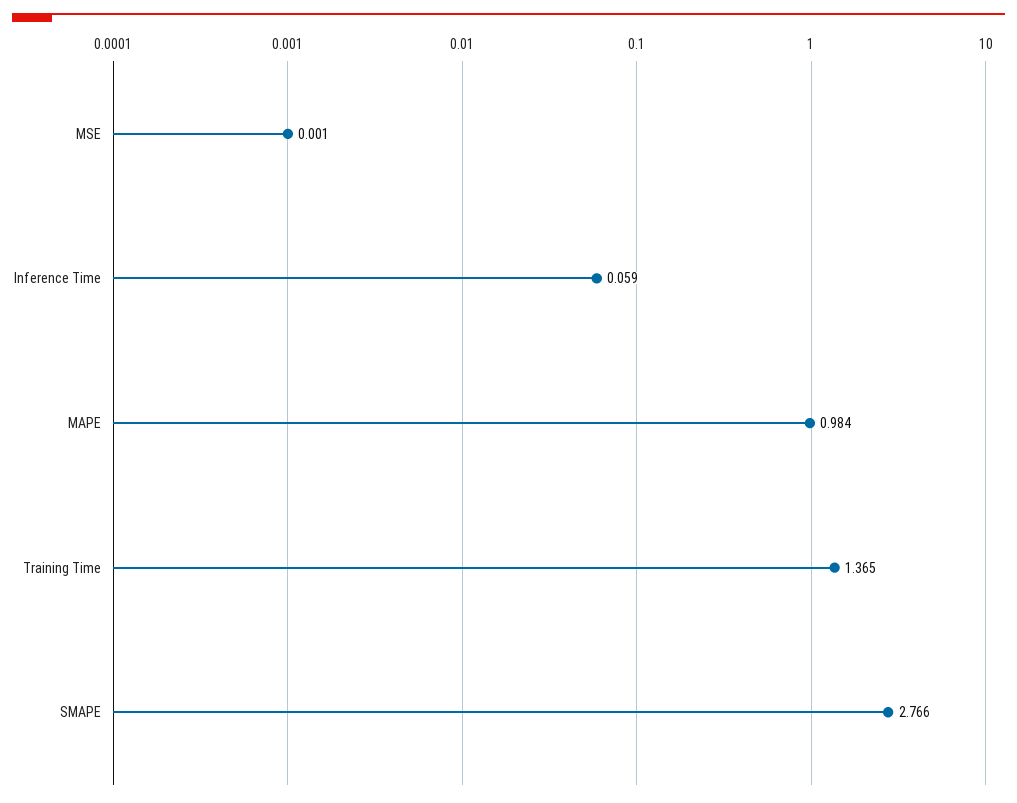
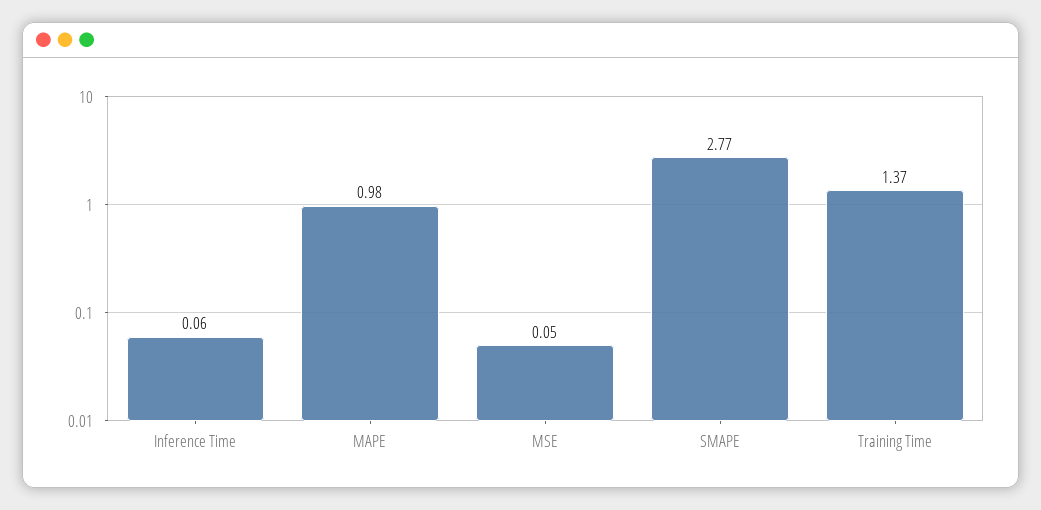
MSE: 0.001 -> 0.05

